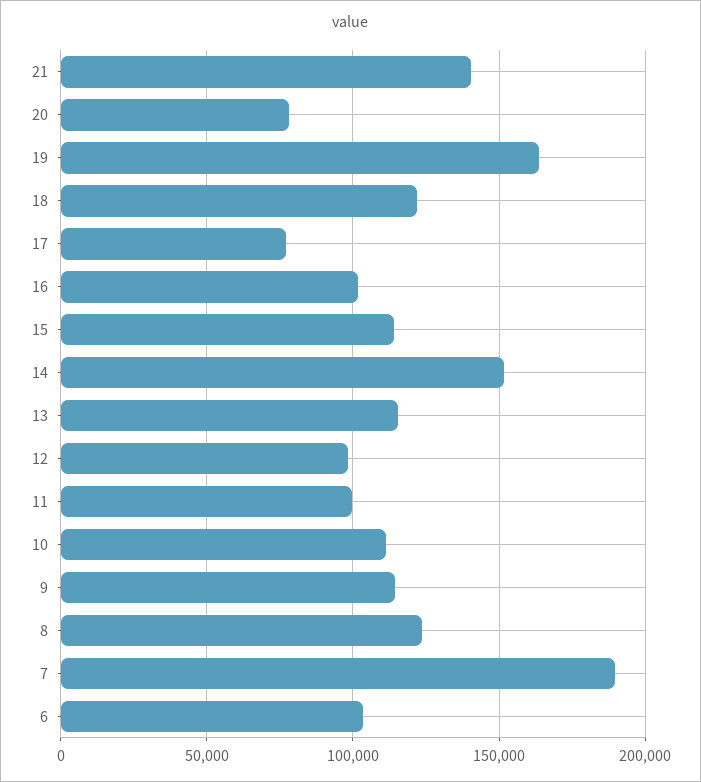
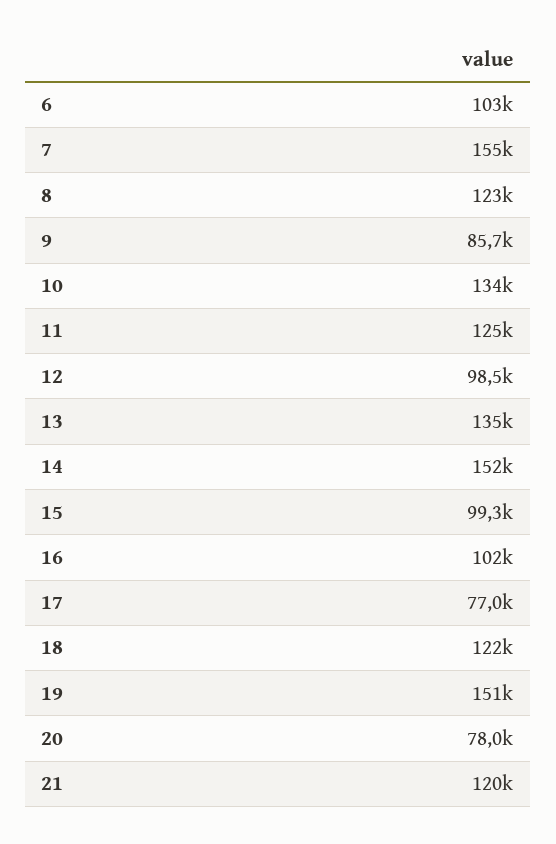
21: 140000 -> 120000
19: 165000 -> 151000
15: 115000 -> 99300
13: 115000 -> 135000
11: 100000 -> 125000
10: 110000 -> 134000
9: 115000 -> 85700
7: 190000 -> 155000

